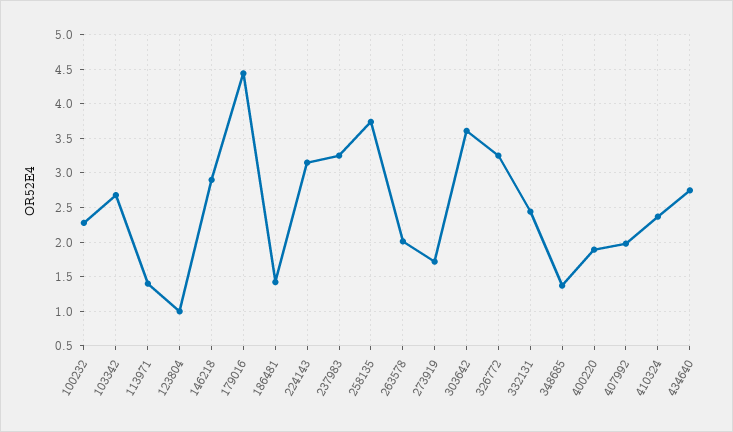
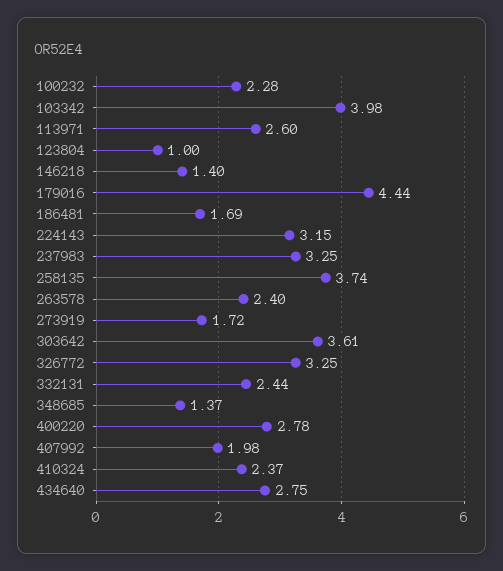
103342: 2.7 -> 3.98
113971: 1.4 -> 2.6
146218: 2.9 -> 1.4
186481: 1.4 -> 1.69
263578: 2 -> 2.4
400220: 1.9 -> 2.78

